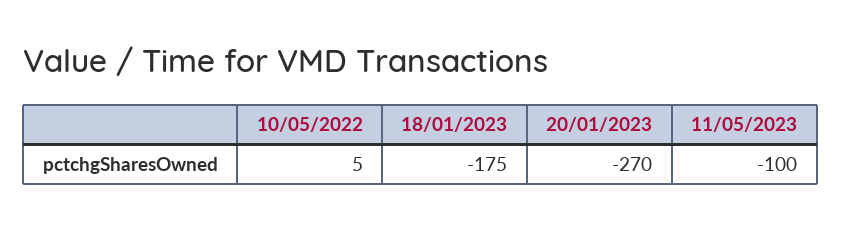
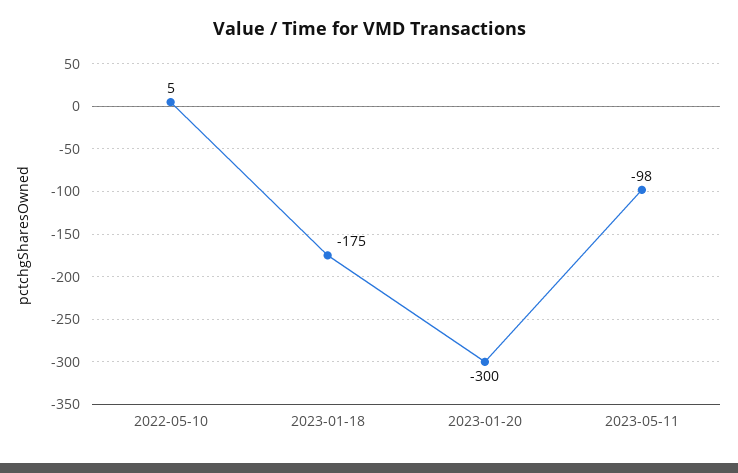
20/01/2023: -270 -> -300
11/05/2023: -100 -> -98

